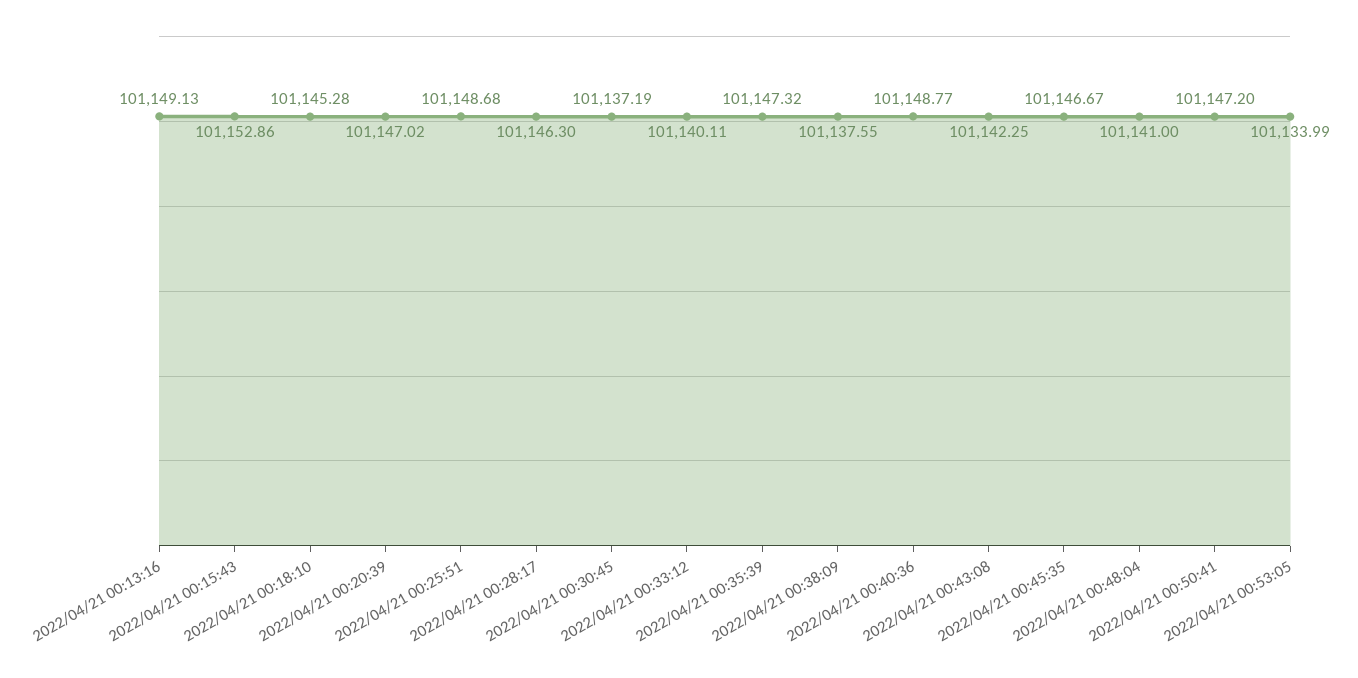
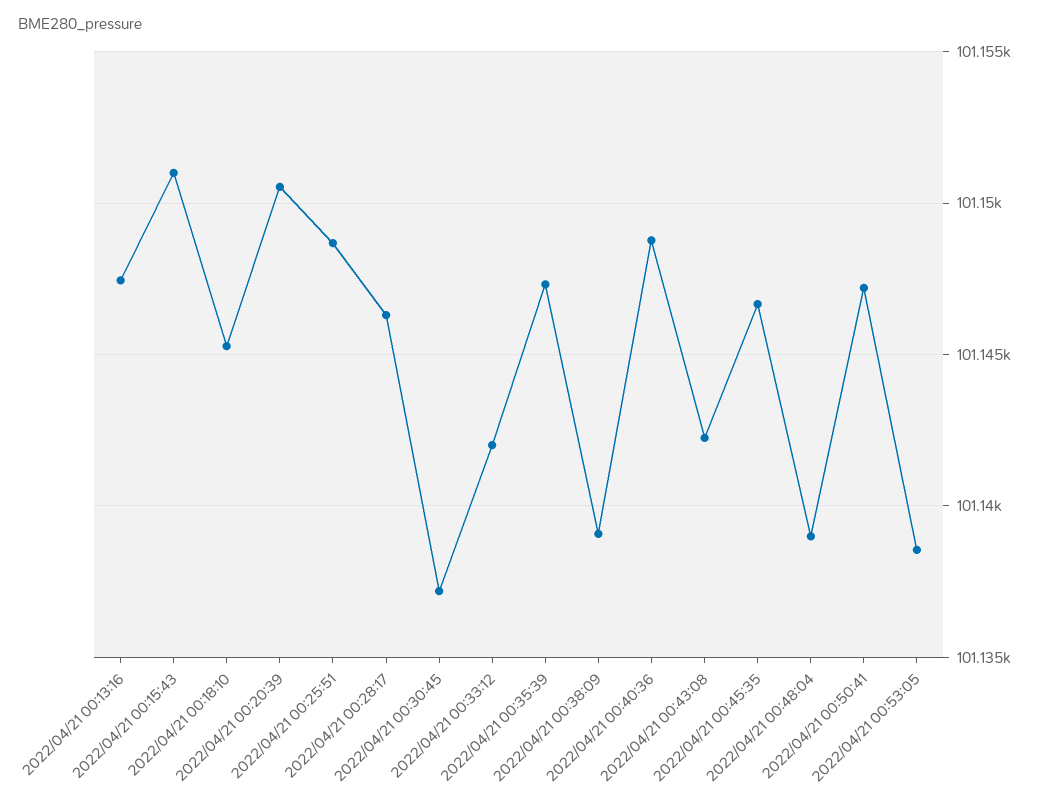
2022/04/21 00:13:16: 101149.13 -> 101147.5
2022/04/21 00:15:43: 101152.86 -> 101151
2022/04/21 00:20:39: 101147.02 -> 101150.5
2022/04/21 00:33:12: 101140.11 -> 101142
2022/04/21 00:38:09: 101137.55 -> 101139
2022/04/21 00:48:04: 101141 -> 101139
2022/04/21 00:53:05: 101133.99 -> 101138.5

